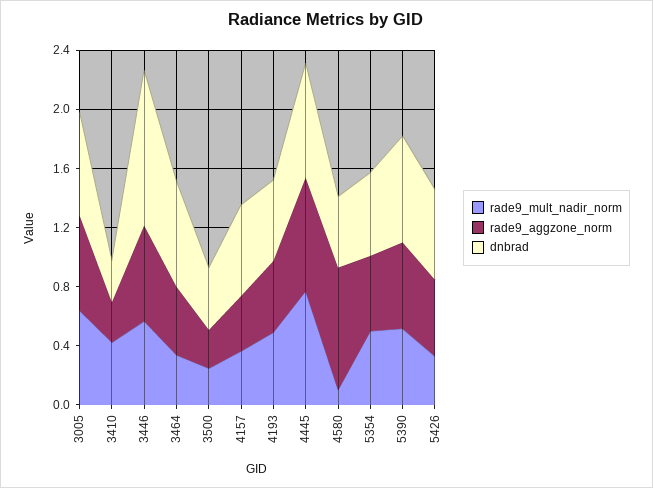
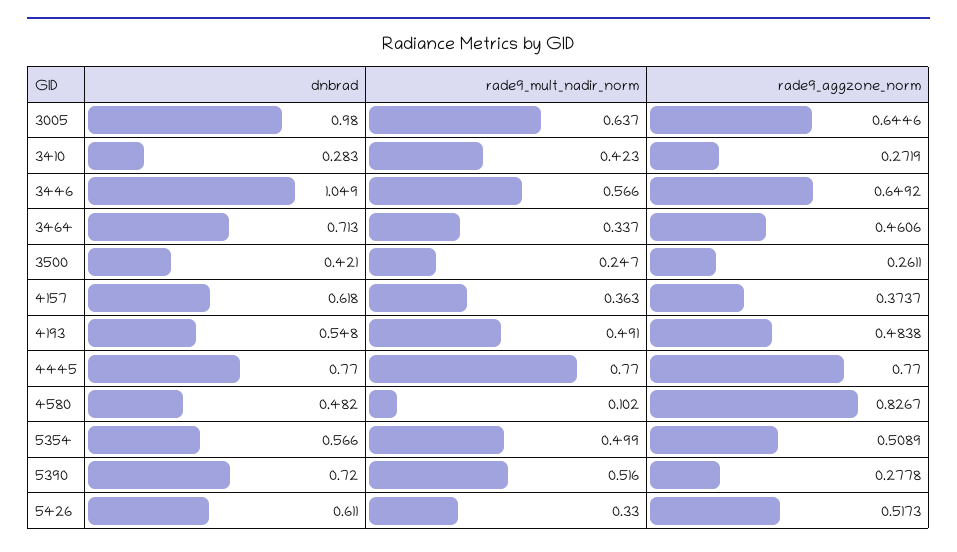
dnbrad, 3005: 0.7 -> 0.98
rade9_aggzone_norm, 5390: 0.6 -> 0.2778

